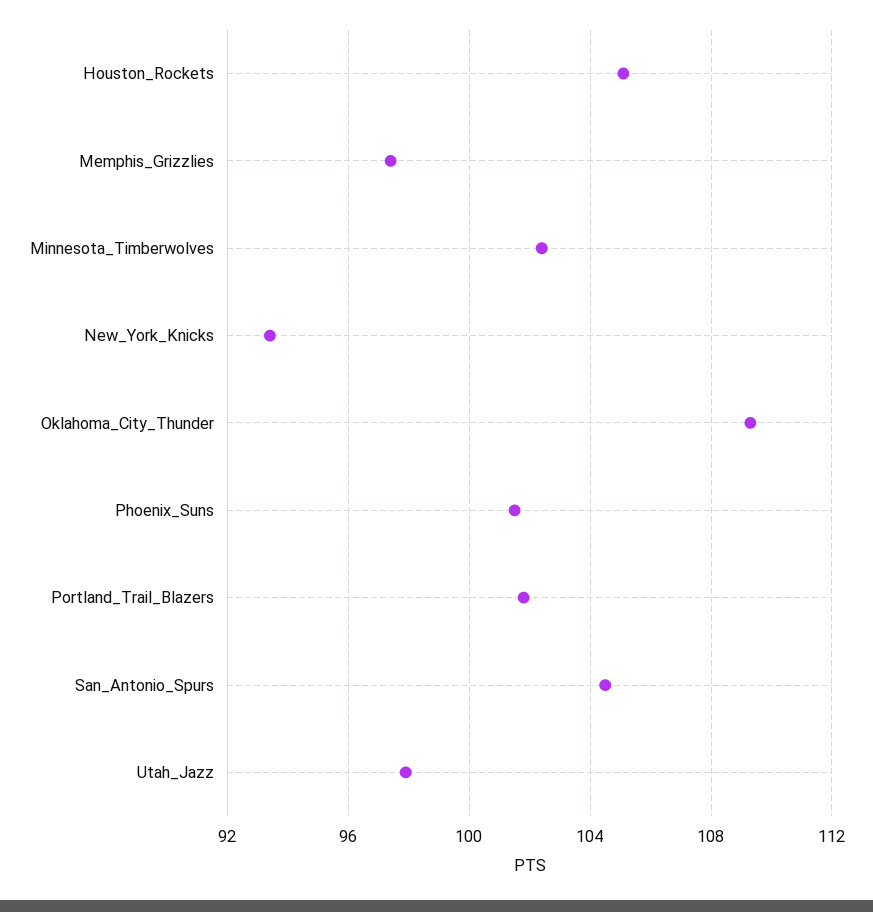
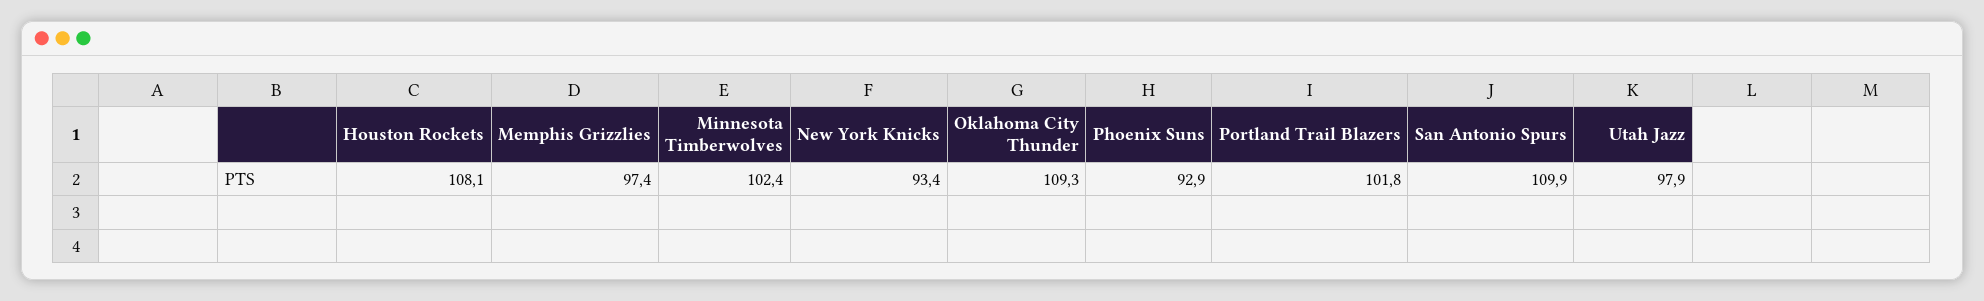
Houston_Rockets: 105 -> 108.1
Phoenix_Suns: 101.5 -> 92.9
San_Antonio_Spurs: 104.5 -> 109.9

